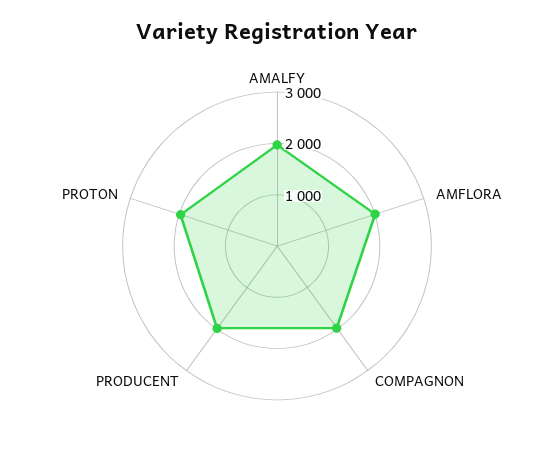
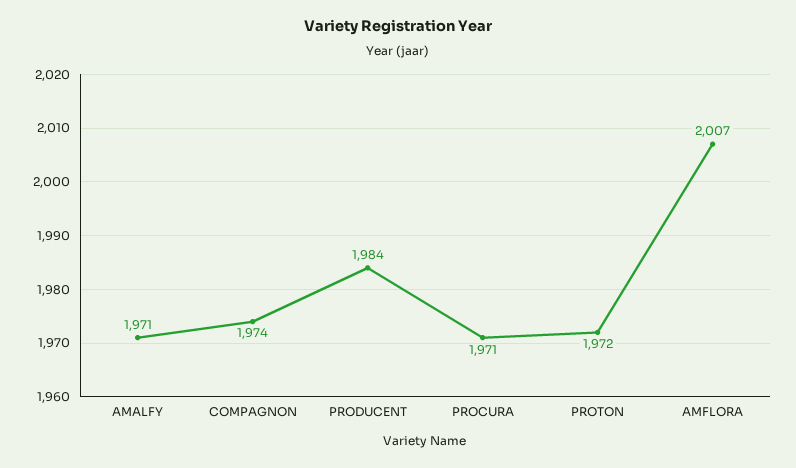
PROCURA: none -> 1971

